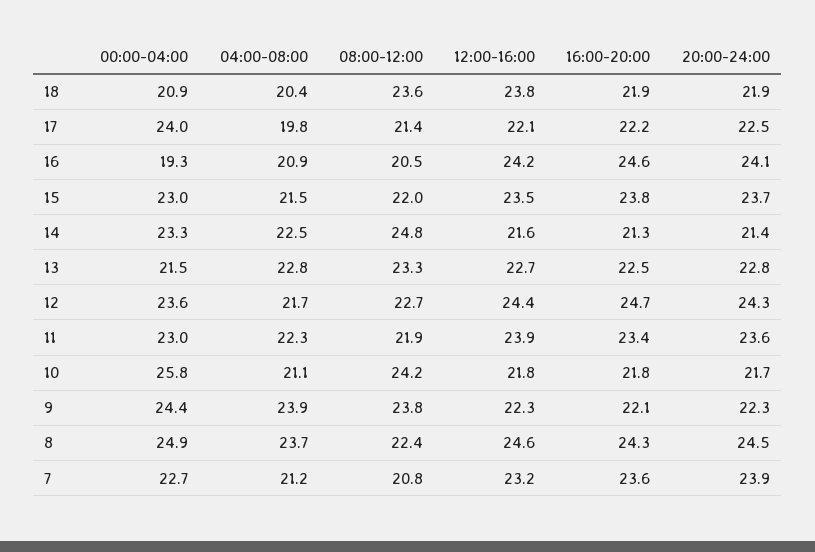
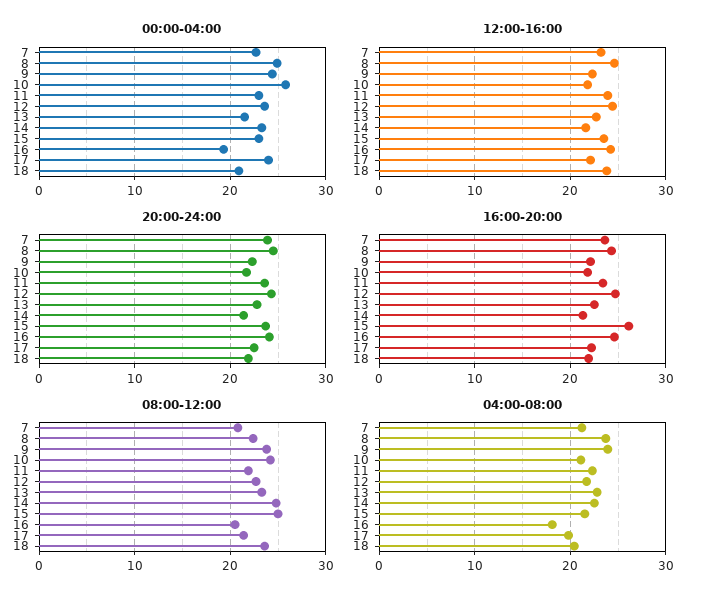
04:00-08:00, 16: 20.9 -> 18
08:00-12:00, 15: 22 -> 25
16:00-20:00, 15: 23.8 -> 26

